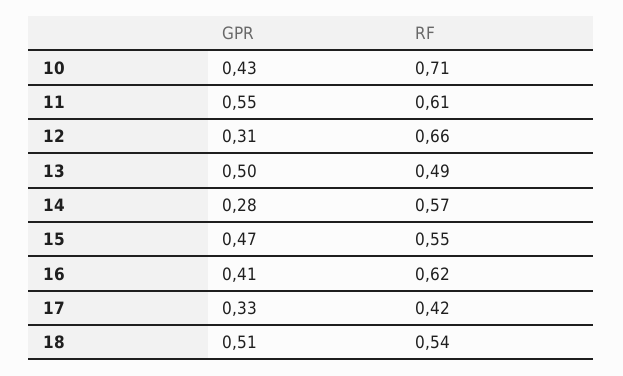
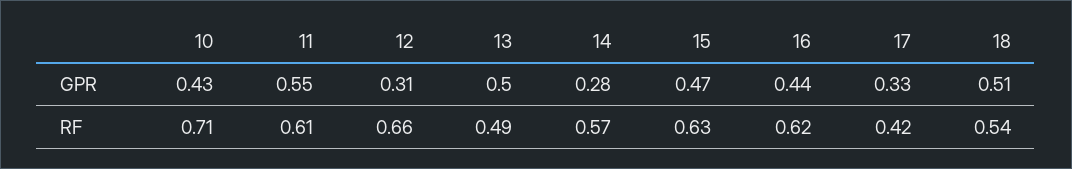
RF, 15: 0.55 -> 0.63
GPR, 16: 0.41 -> 0.44

